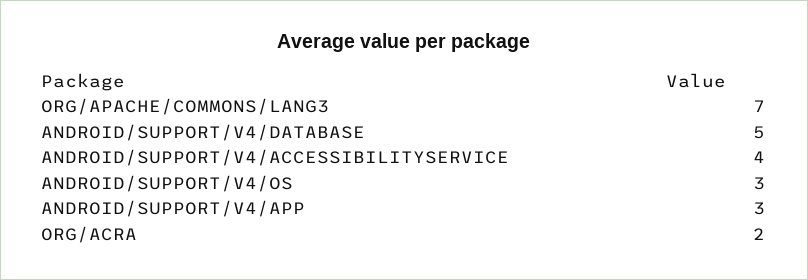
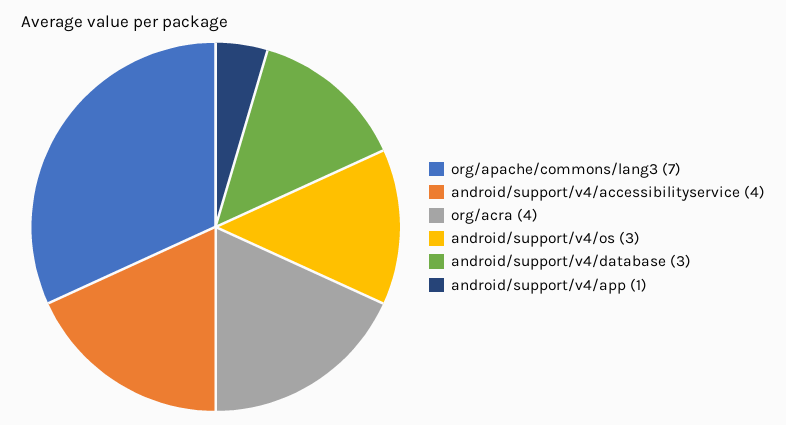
ANDROID/SUPPORT/V4/DATABASE: 5 -> 3
ANDROID/SUPPORT/V4/APP: 3 -> 1
ORG/ACRA: 2 -> 4

